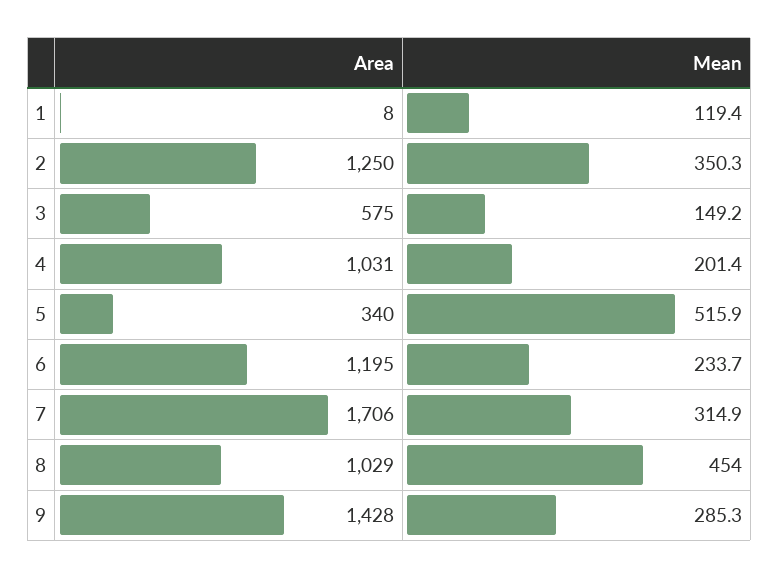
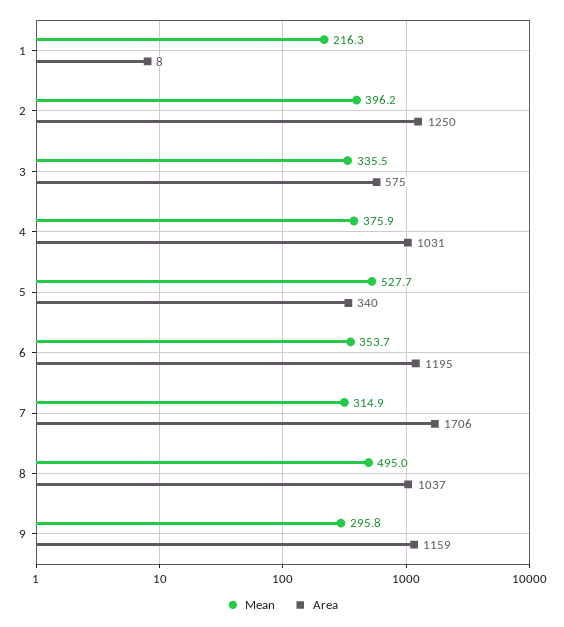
Mean, 1: 119.4 -> 216.3
Mean, 2: 350.3 -> 396.2
Mean, 3: 149.2 -> 335.5
Mean, 4: 201.4 -> 375.9
Mean, 5: 515.9 -> 527.7
Mean, 6: 233.7 -> 353.7
Area, 8: 1029 -> 1037
Mean, 8: 454 -> 495
Area, 9: 1428 -> 1159
Mean, 9: 285.3 -> 295.8

